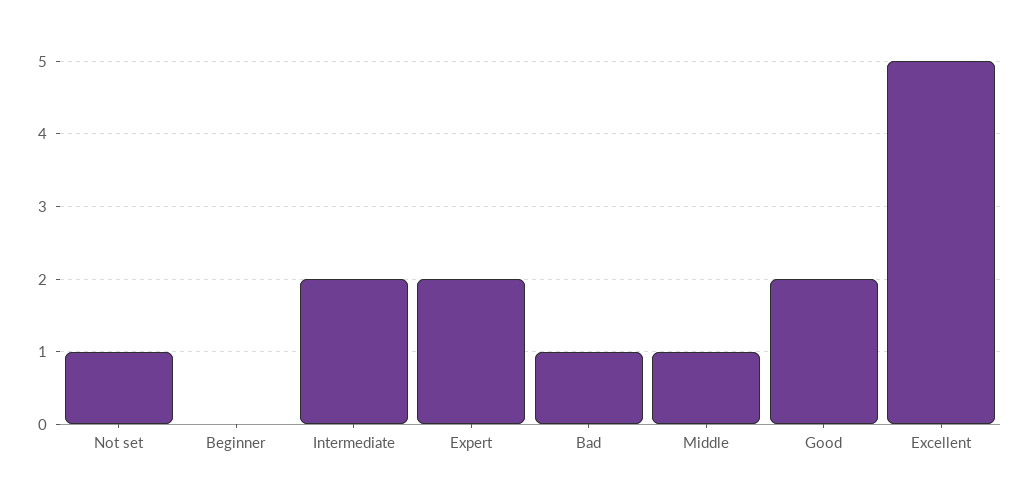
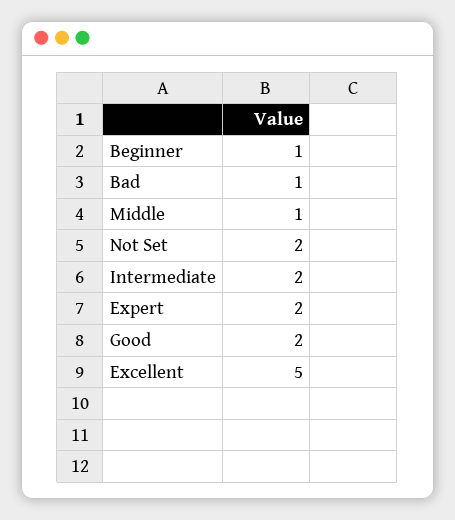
Not set: 1 -> 2
Beginner: 0 -> 1

